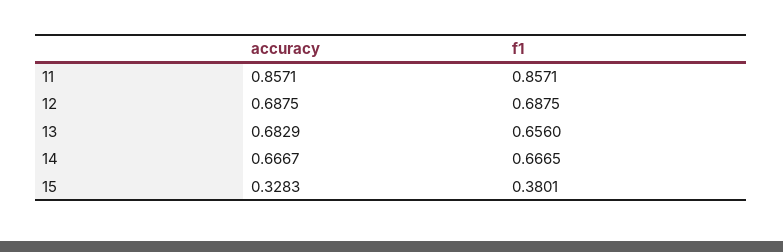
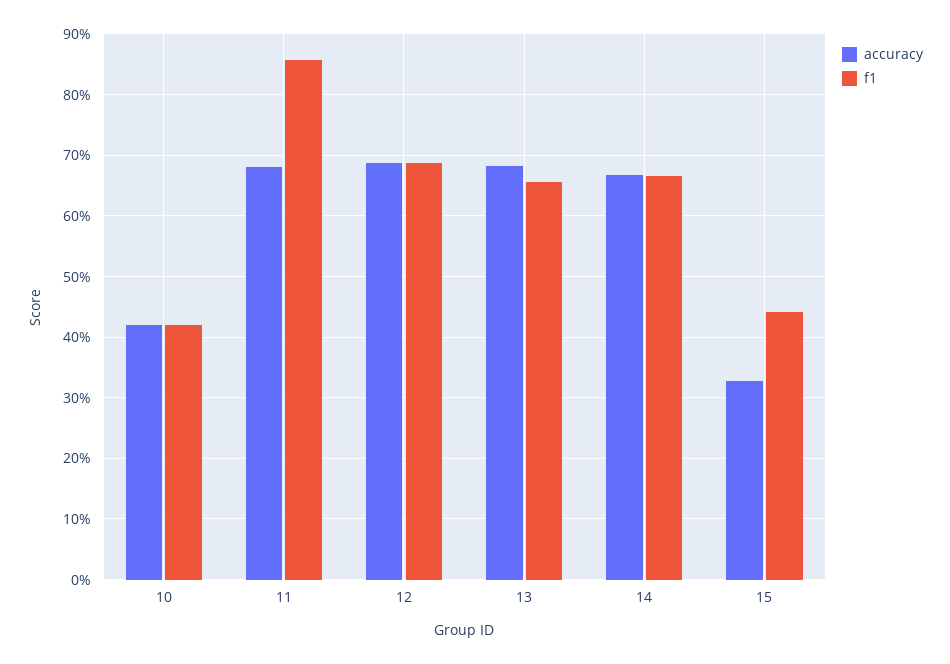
accuracy, 11: 0.8571 -> 0.68
f1, 15: 0.3801 -> 0.44
accuracy, 10: none -> 0.42
f1, 10: none -> 0.42

